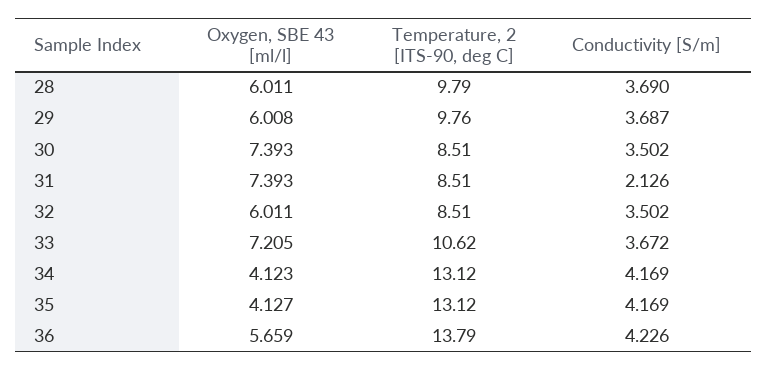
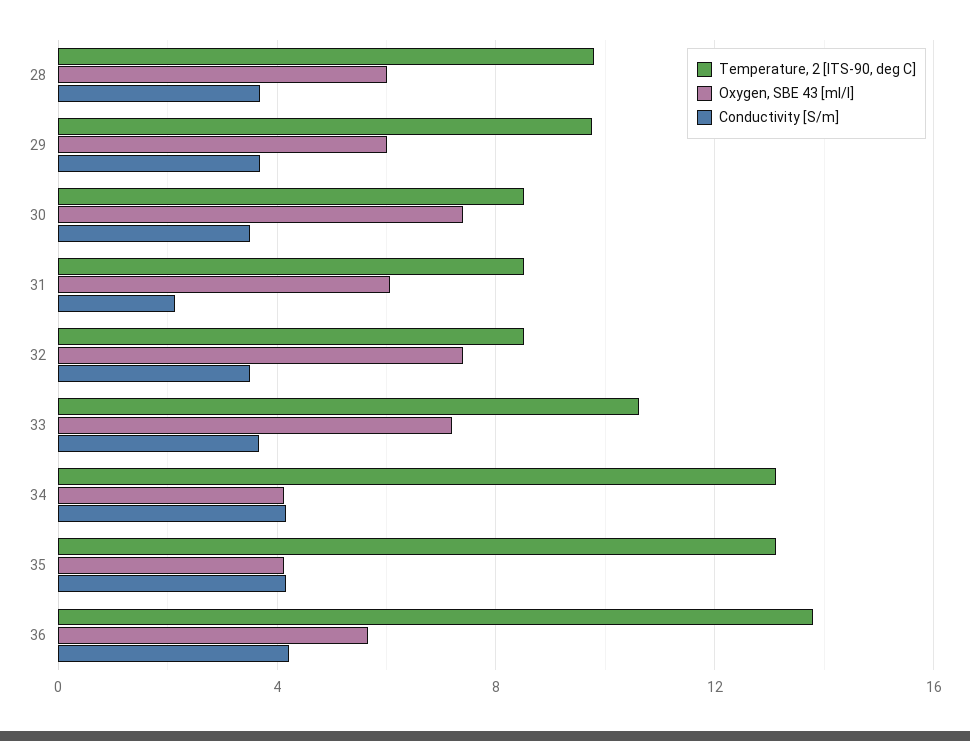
Oxygen, SBE 43 [ml/l], 31: 7.393 -> 6
Oxygen, SBE 43 [ml/l], 32: 6.011 -> 7.5

